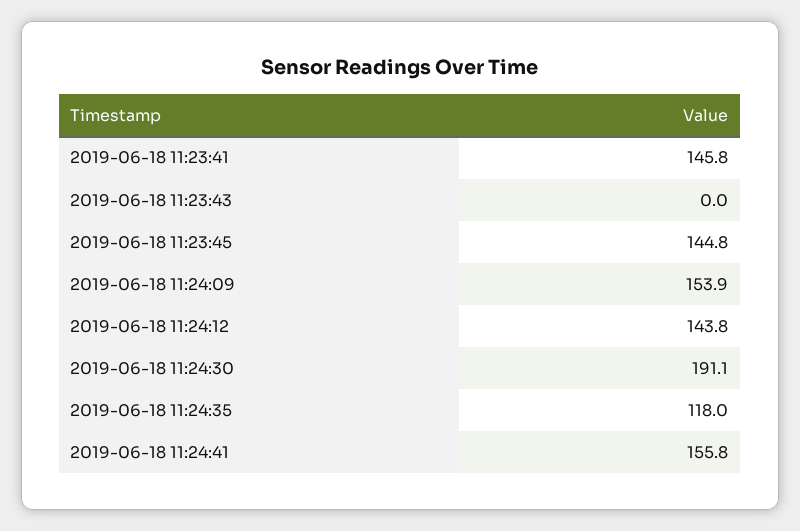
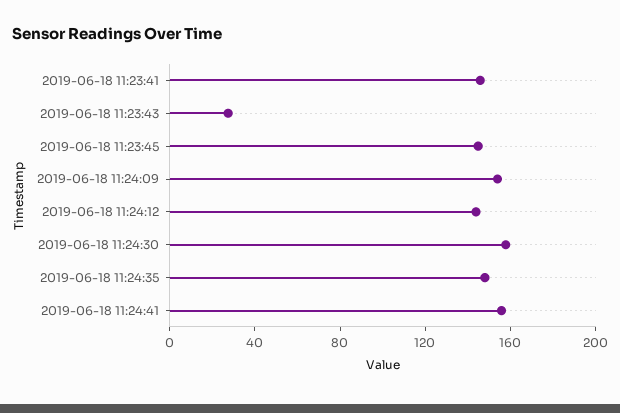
2019-06-18 11:23:43: 0 -> 30
2019-06-18 11:24:30: 191.1 -> 160
2019-06-18 11:24:35: 118 -> 150

